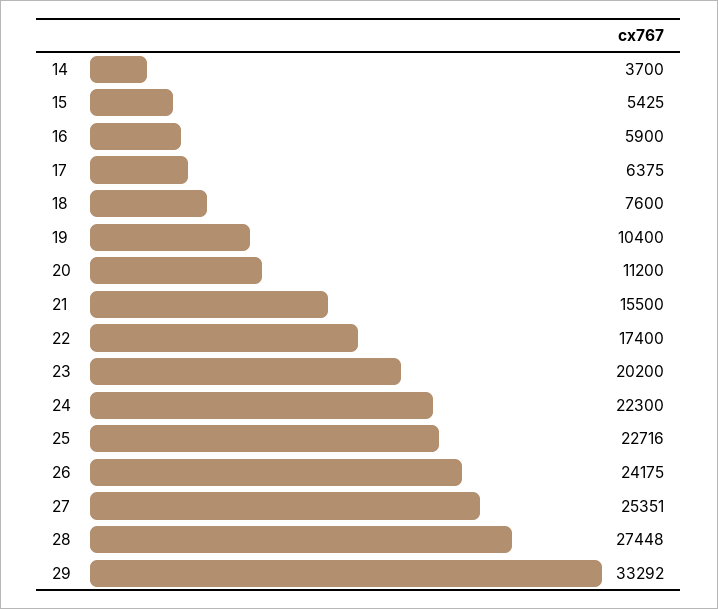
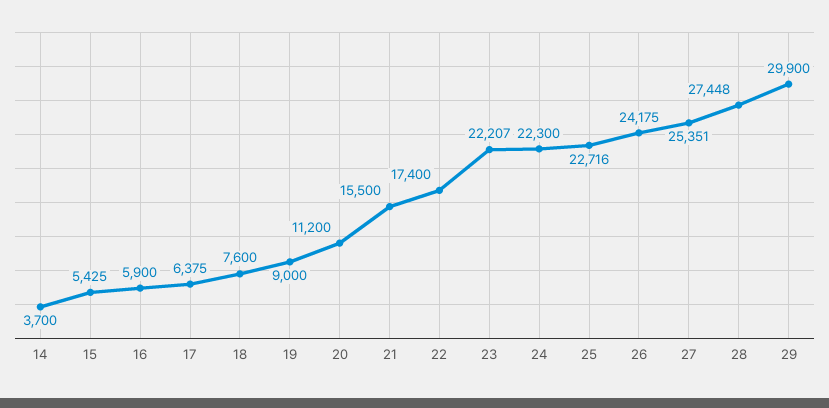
19: 10400 -> 9000
23: 20200 -> 22207
29: 33292 -> 29900

